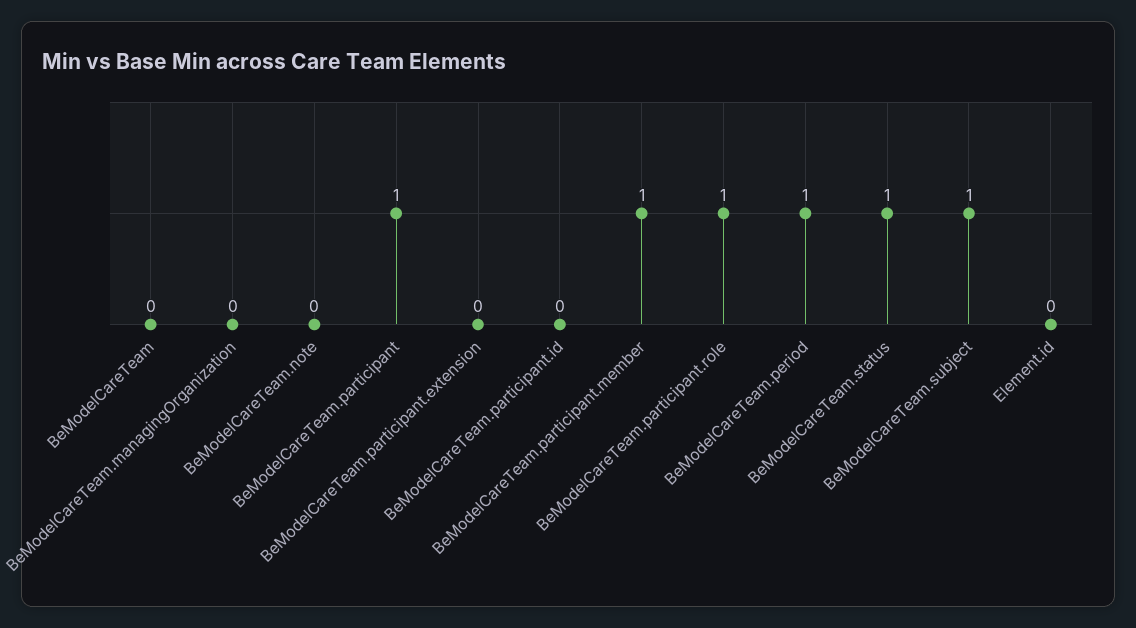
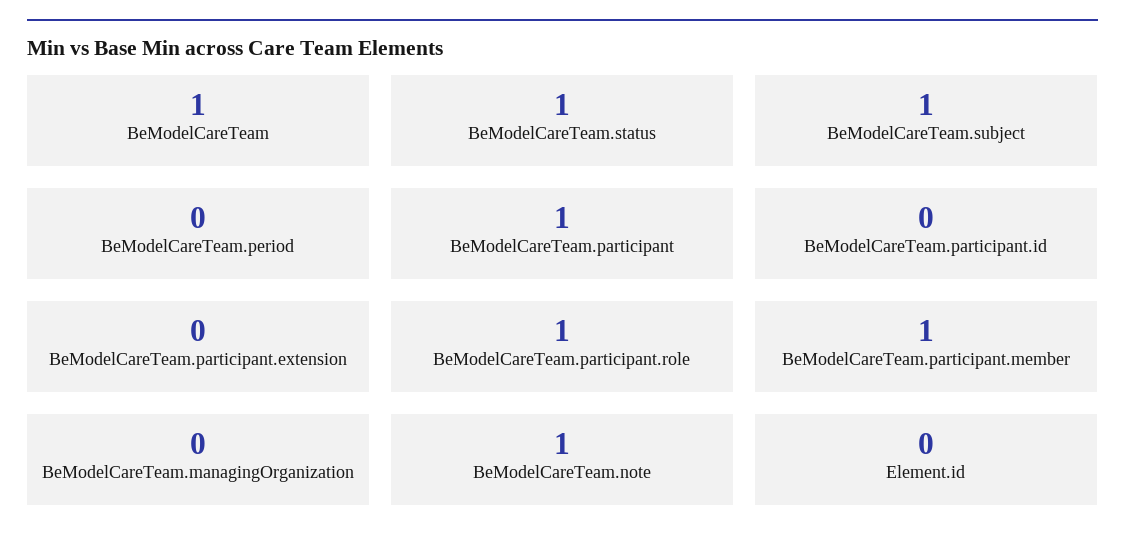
BeModelCareTeam: 0 -> 1
BeModelCareTeam.note: 0 -> 1
BeModelCareTeam.period: 1 -> 0

